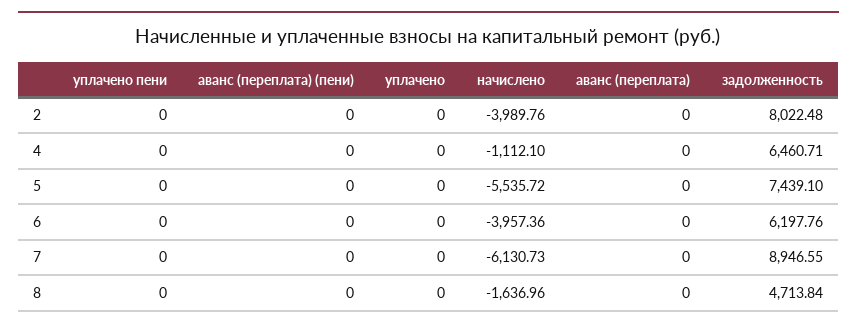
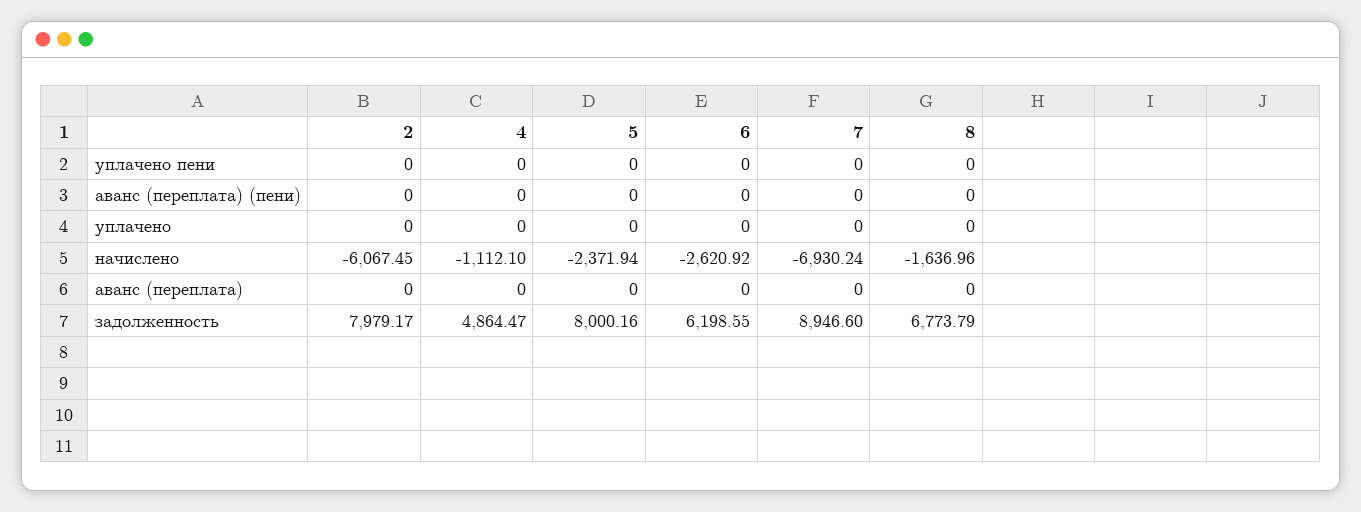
начислено, 2: -3989.76 -> -6067.45
задолженность, 2: 8022.48 -> 7979.17
задолженность, 4: 6460.71 -> 4864.47
начислено, 5: -5535.72 -> -2371.94
задолженность, 5: 7439.1 -> 8000.16
начислено, 6: -3957.36 -> -2620.92
задолженность, 6: 6197.76 -> 6198.55
начислено, 7: -6130.73 -> -6930.24
задолженность, 7: 8946.55 -> 8946.6
задолженность, 8: 4713.84 -> 6773.79

